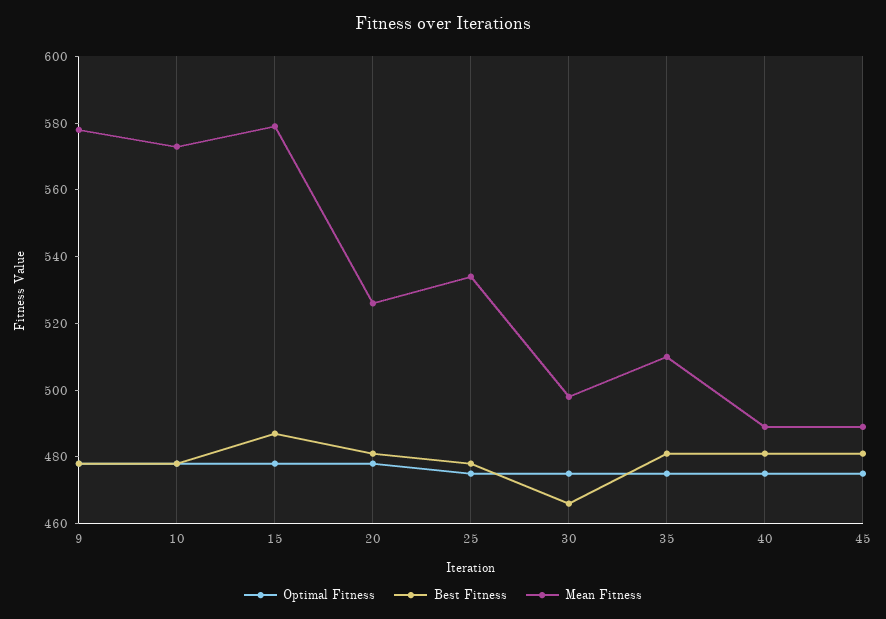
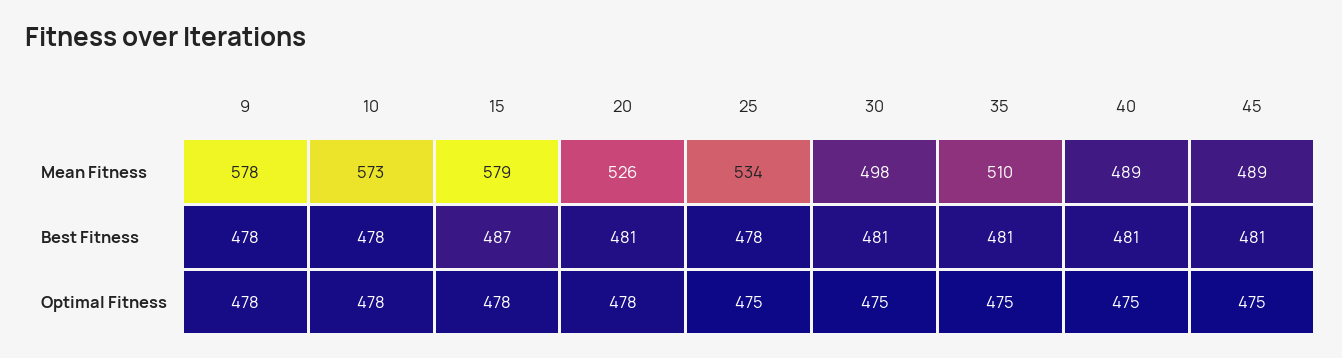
Best Fitness, 30: 465 -> 481

